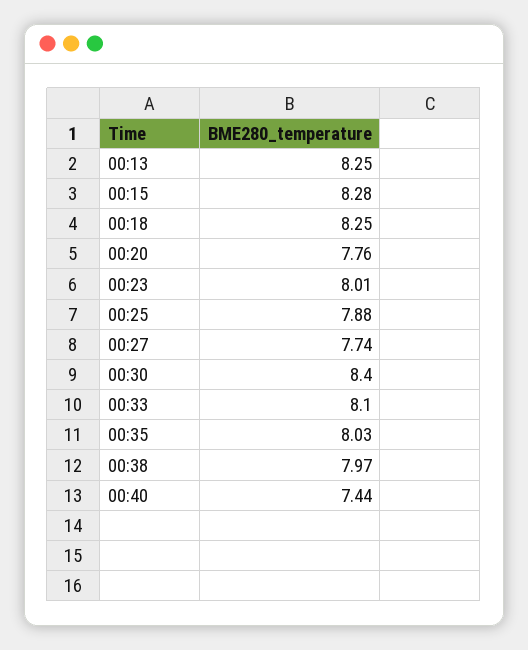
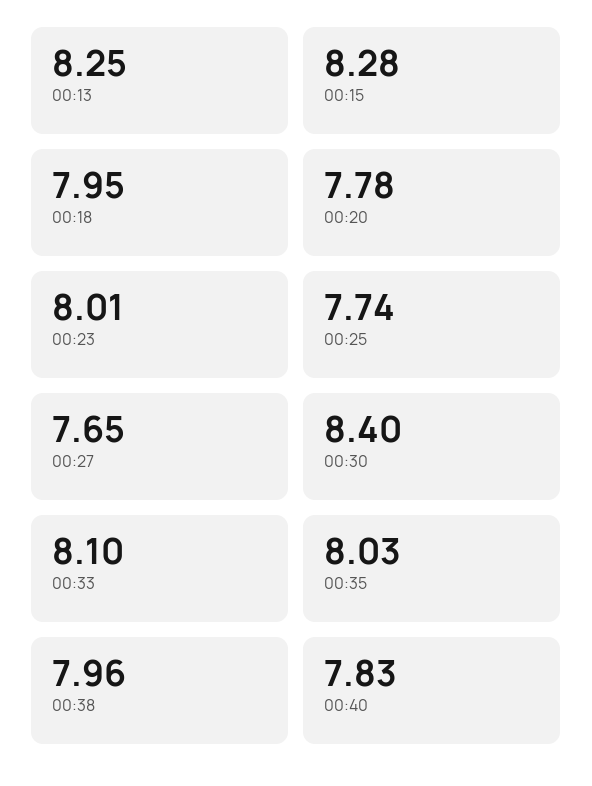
00:18: 8.25 -> 7.95
00:20: 7.76 -> 7.78
00:25: 7.88 -> 7.74
00:27: 7.74 -> 7.65
00:38: 7.97 -> 7.96
00:40: 7.44 -> 7.83

